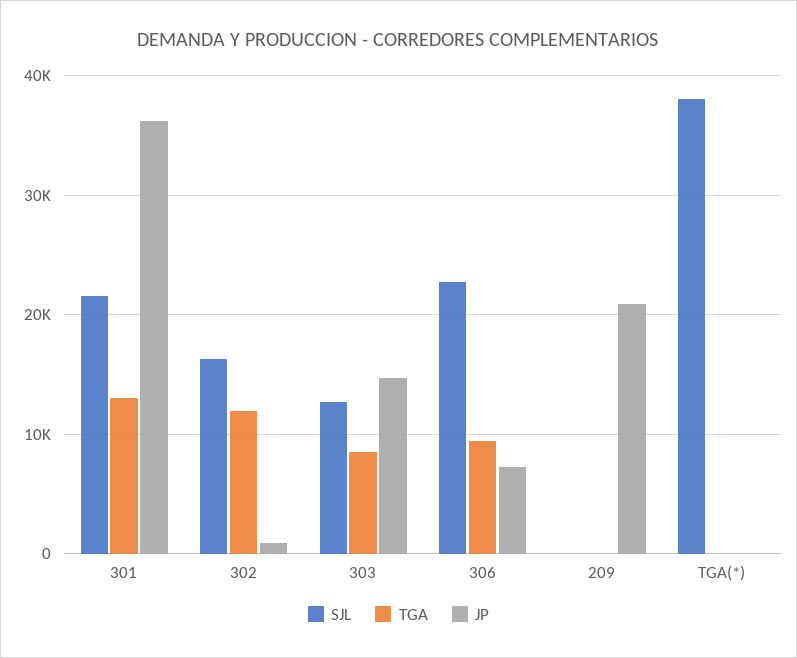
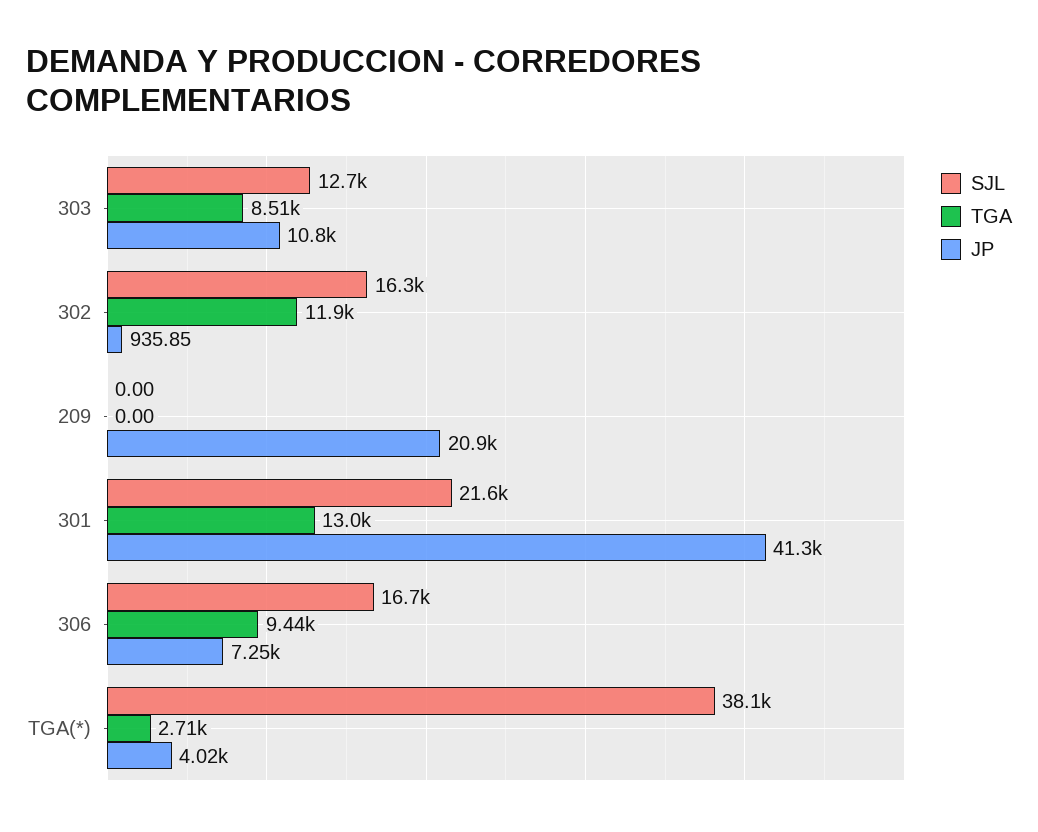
JP, 301: 36000 -> 41300
JP, 303: 15000 -> 10800
SJL, 306: 23000 -> 16700
TGA, TGA(*): 0 -> 2710
JP, TGA(*): 0 -> 4020

